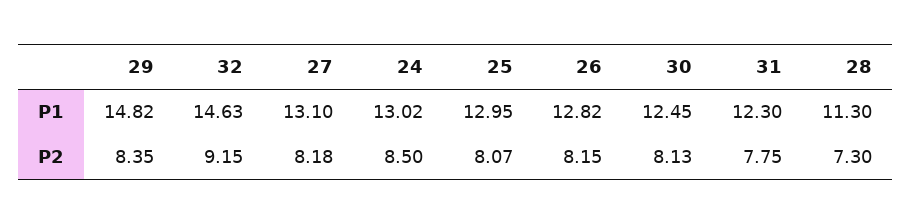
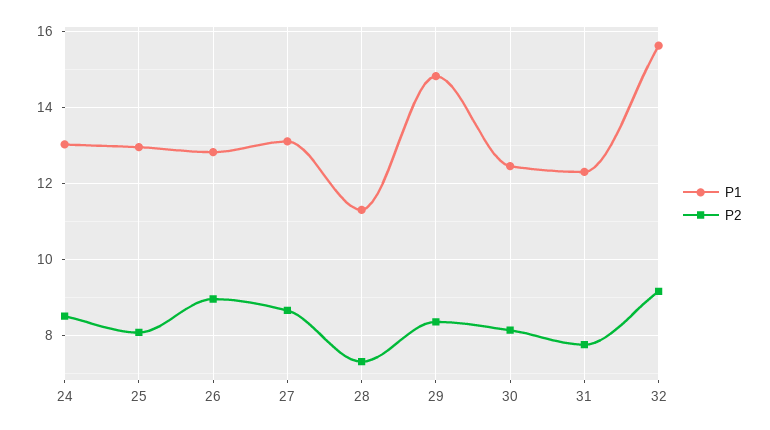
P1, 32: 14.63 -> 15.6
P2, 27: 8.18 -> 8.6
P2, 26: 8.15 -> 9

